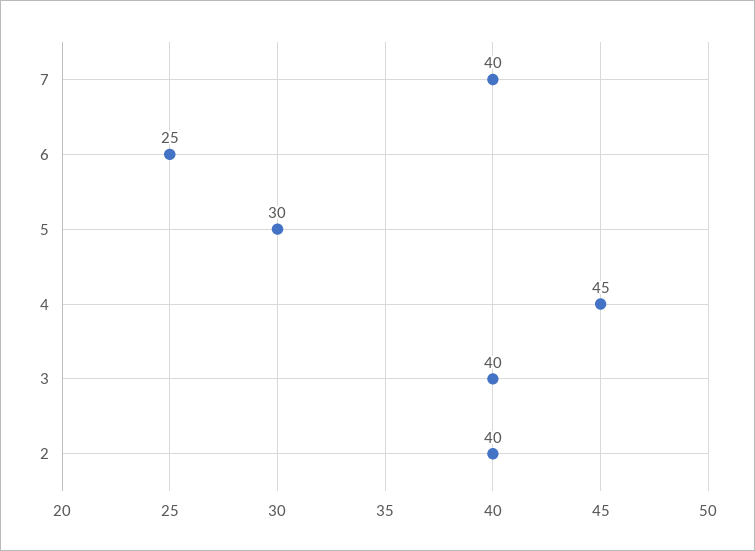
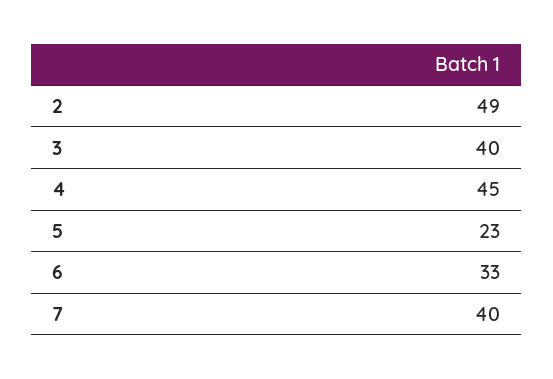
6: 25 -> 33
5: 30 -> 23
2: 40 -> 49

